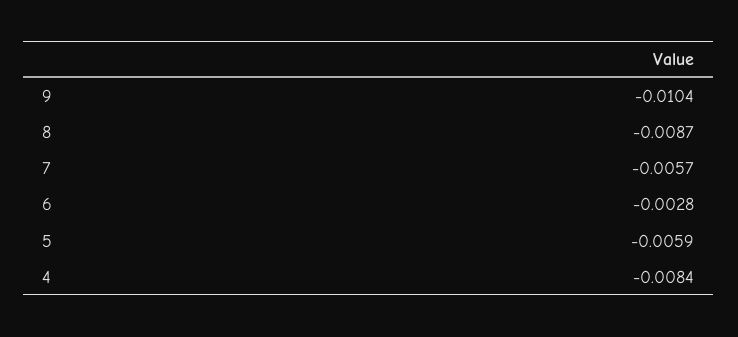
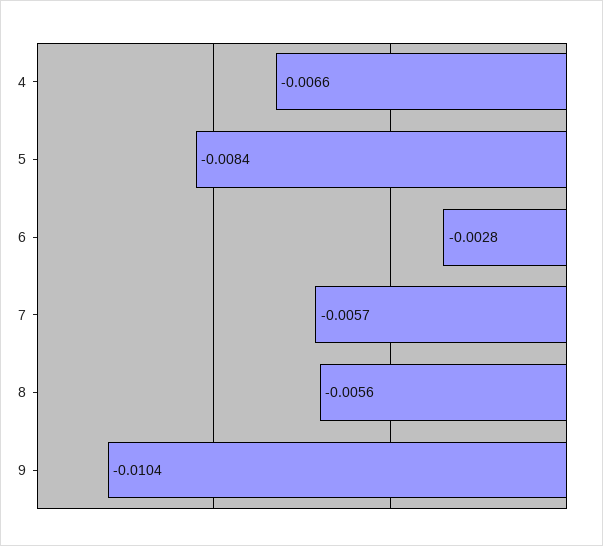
8: -0.0087 -> -0.0056
5: -0.0059 -> -0.0084
4: -0.0084 -> -0.0066

